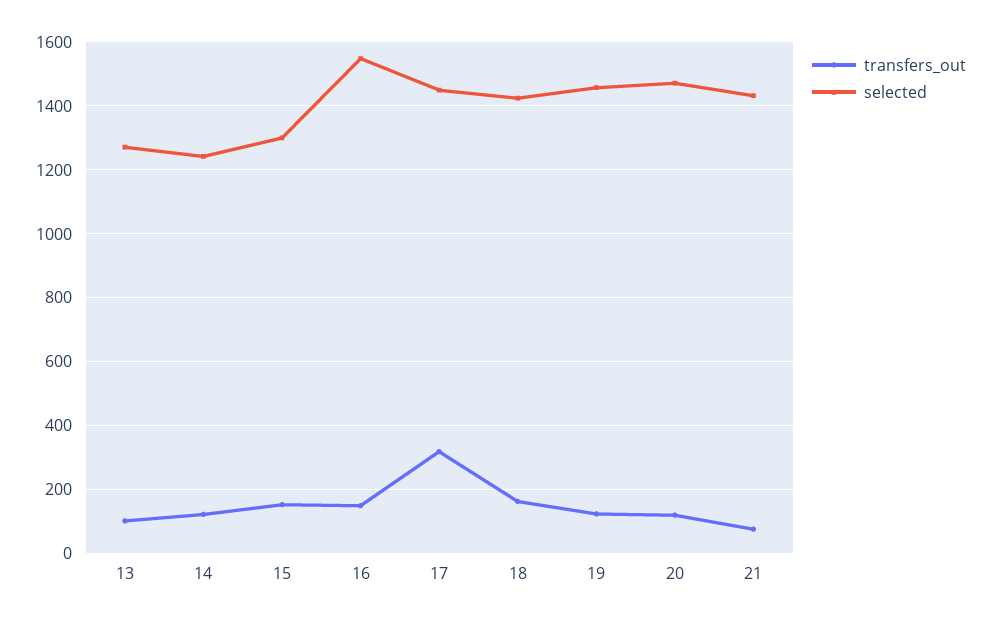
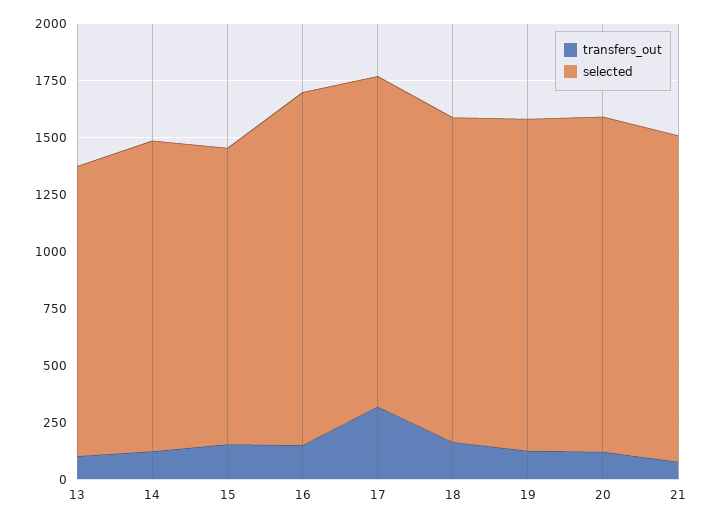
selected, 14: 1240 -> 1350

